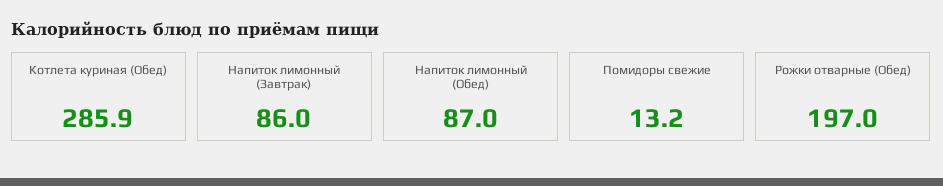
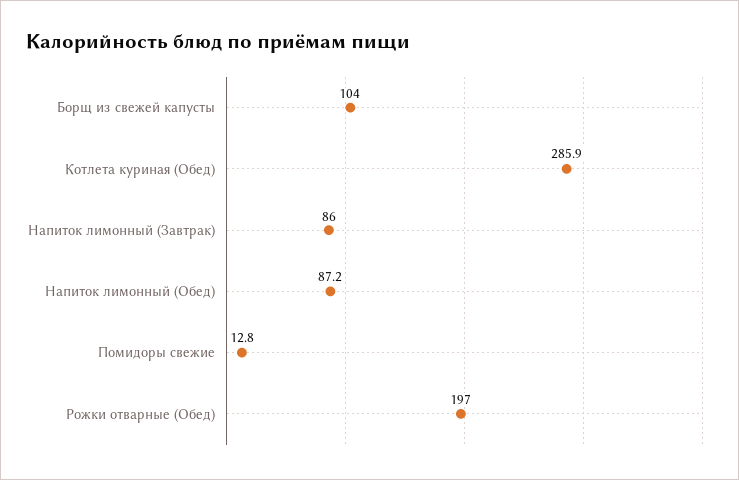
Напиток лимонный (Обед): 87 -> 87.2
Помидоры свежие: 13.2 -> 12.8
Борщ из свежей капусты: none -> 104

